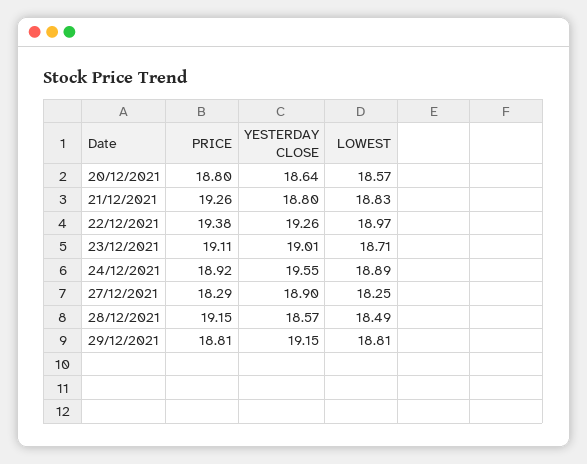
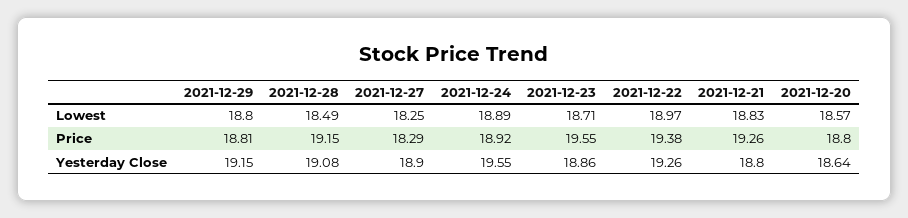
PRICE, 23/12/2021: 19.11 -> 19.55
YESTERDAY CLOSE, 23/12/2021: 19.01 -> 18.86
YESTERDAY CLOSE, 28/12/2021: 18.57 -> 19.08
LOWEST, 29/12/2021: 18.81 -> 18.8

